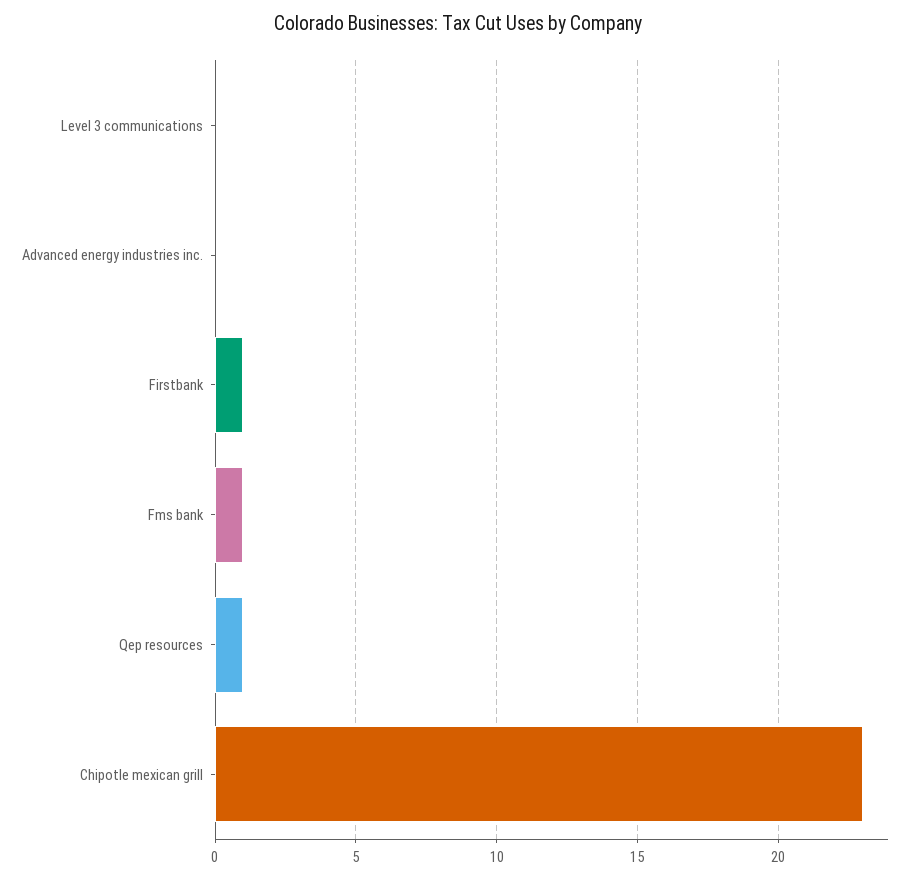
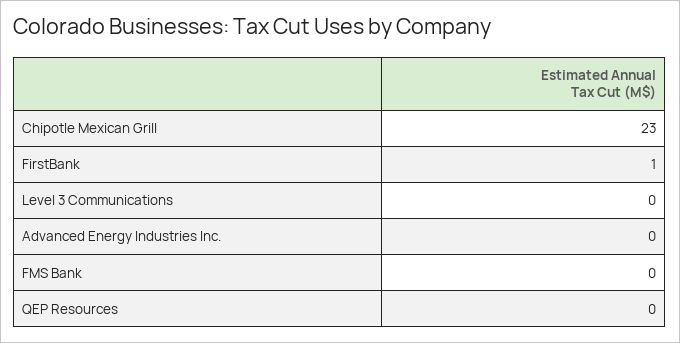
Fms bank: 1 -> 0
Qep resources: 1 -> 0

